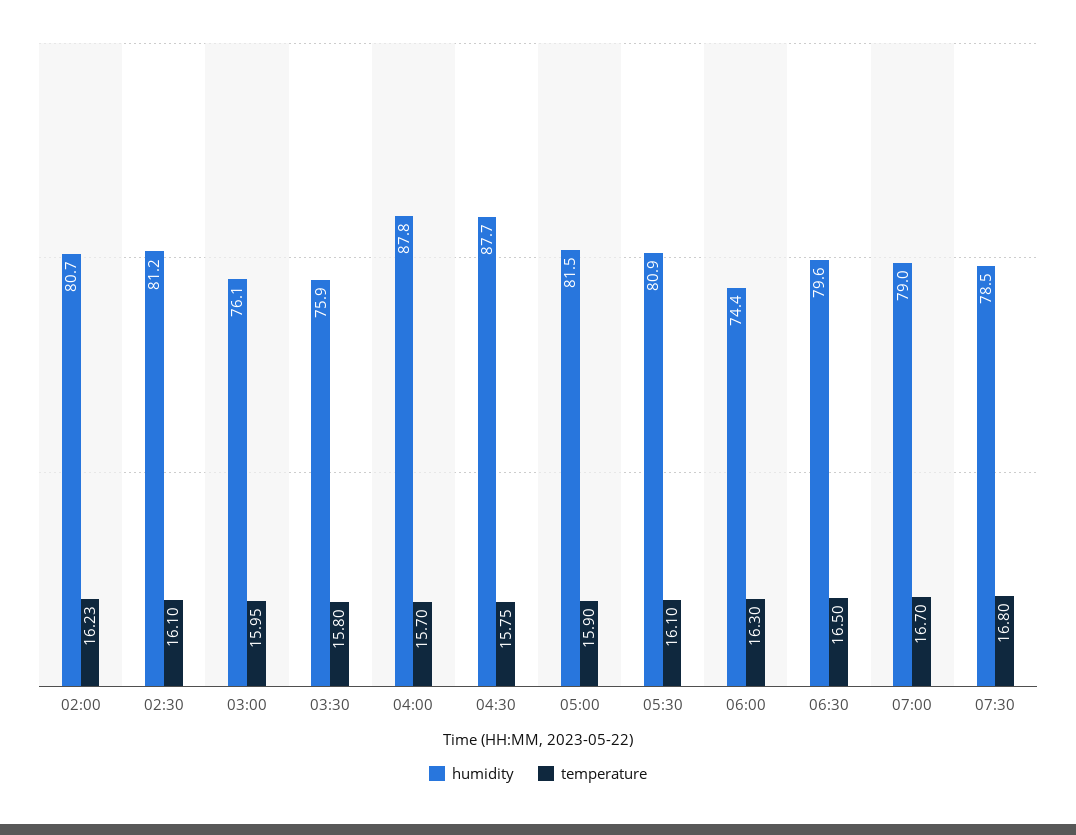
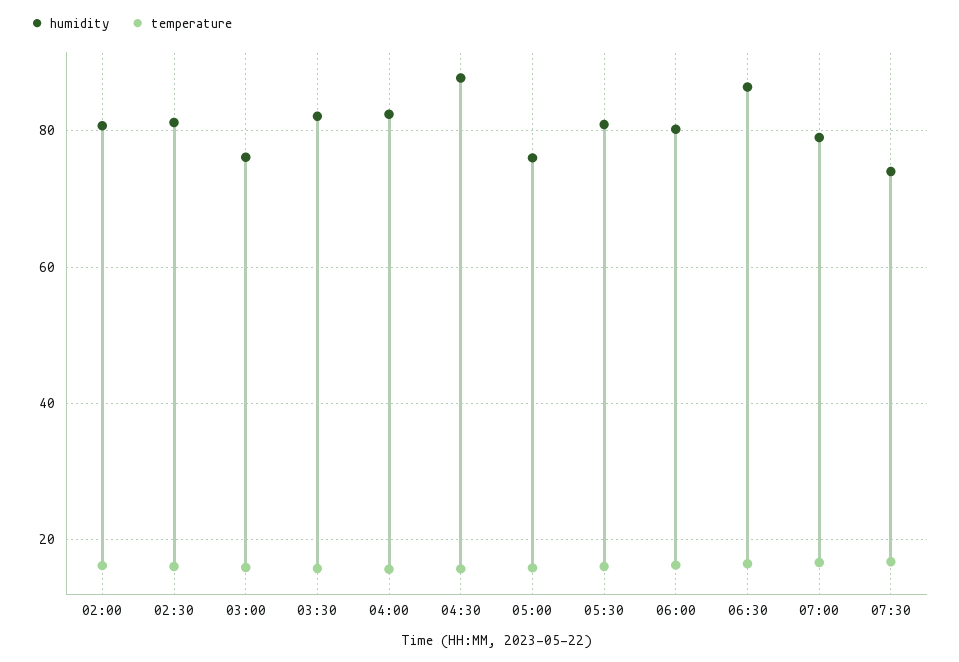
humidity, 03:30: 75.9 -> 82
humidity, 04:00: 87.8 -> 82
humidity, 05:00: 81.5 -> 76
humidity, 06:00: 74.4 -> 80
humidity, 06:30: 79.6 -> 86
humidity, 07:30: 78.5 -> 74

